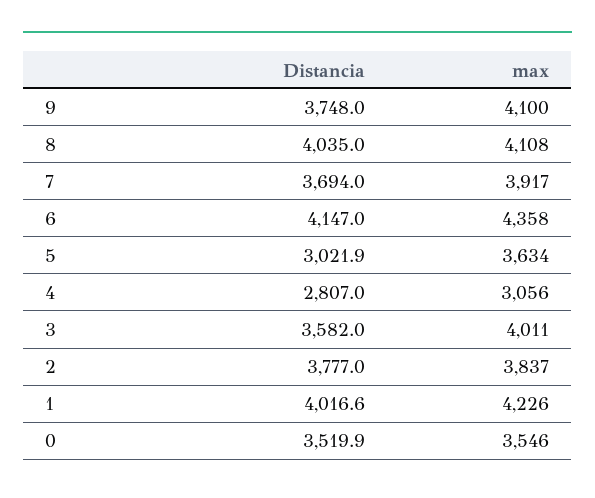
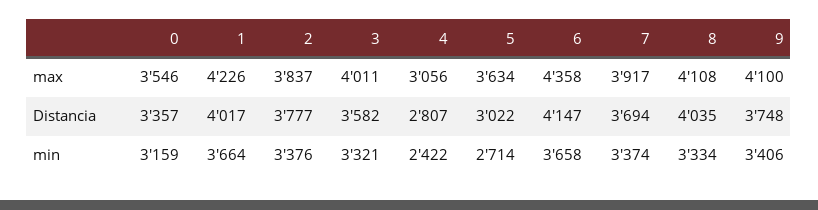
Distancia, 0: 3519.9 -> 3357
min, 0: none -> 3159
min, 1: none -> 3664
min, 2: none -> 3376
min, 3: none -> 3321
min, 4: none -> 2422
min, 5: none -> 2714
min, 6: none -> 3658
min, 7: none -> 3374
min, 8: none -> 3334
min, 9: none -> 3406

